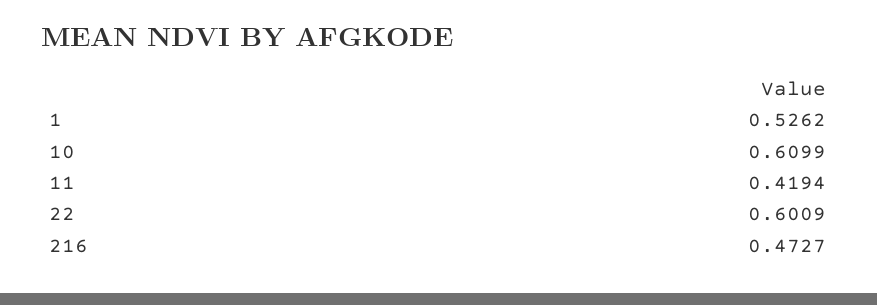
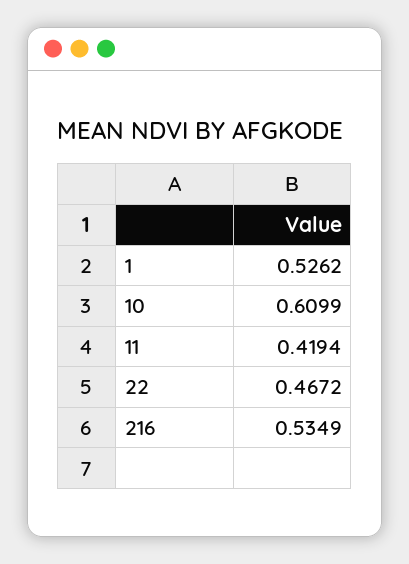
22: 0.6009 -> 0.4672
216: 0.4727 -> 0.5349

